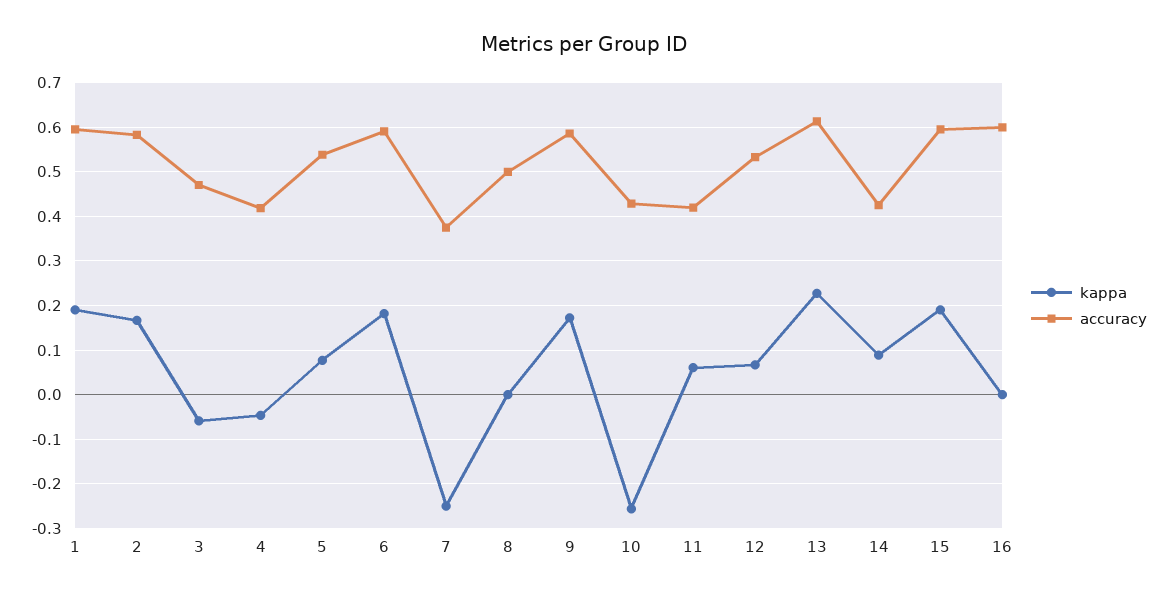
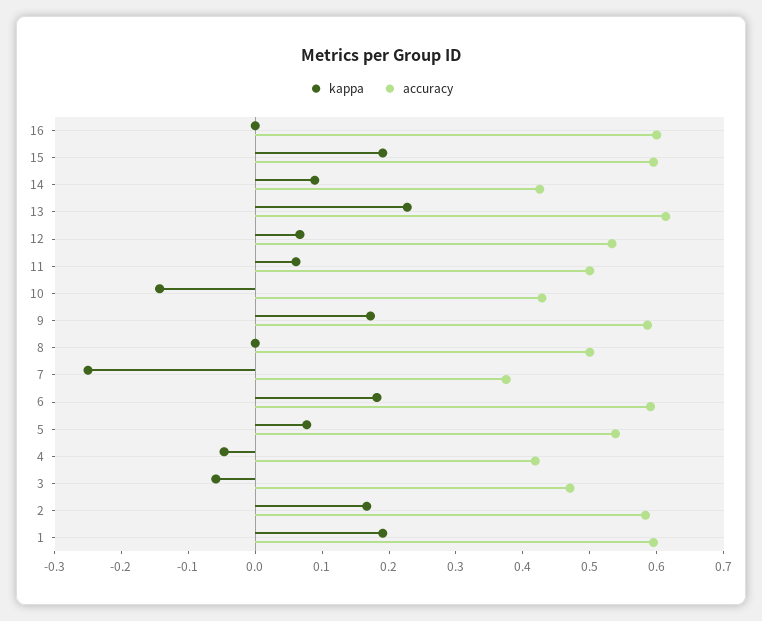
kappa, 10: -0.26 -> -0.14
accuracy, 11: 0.42 -> 0.5

